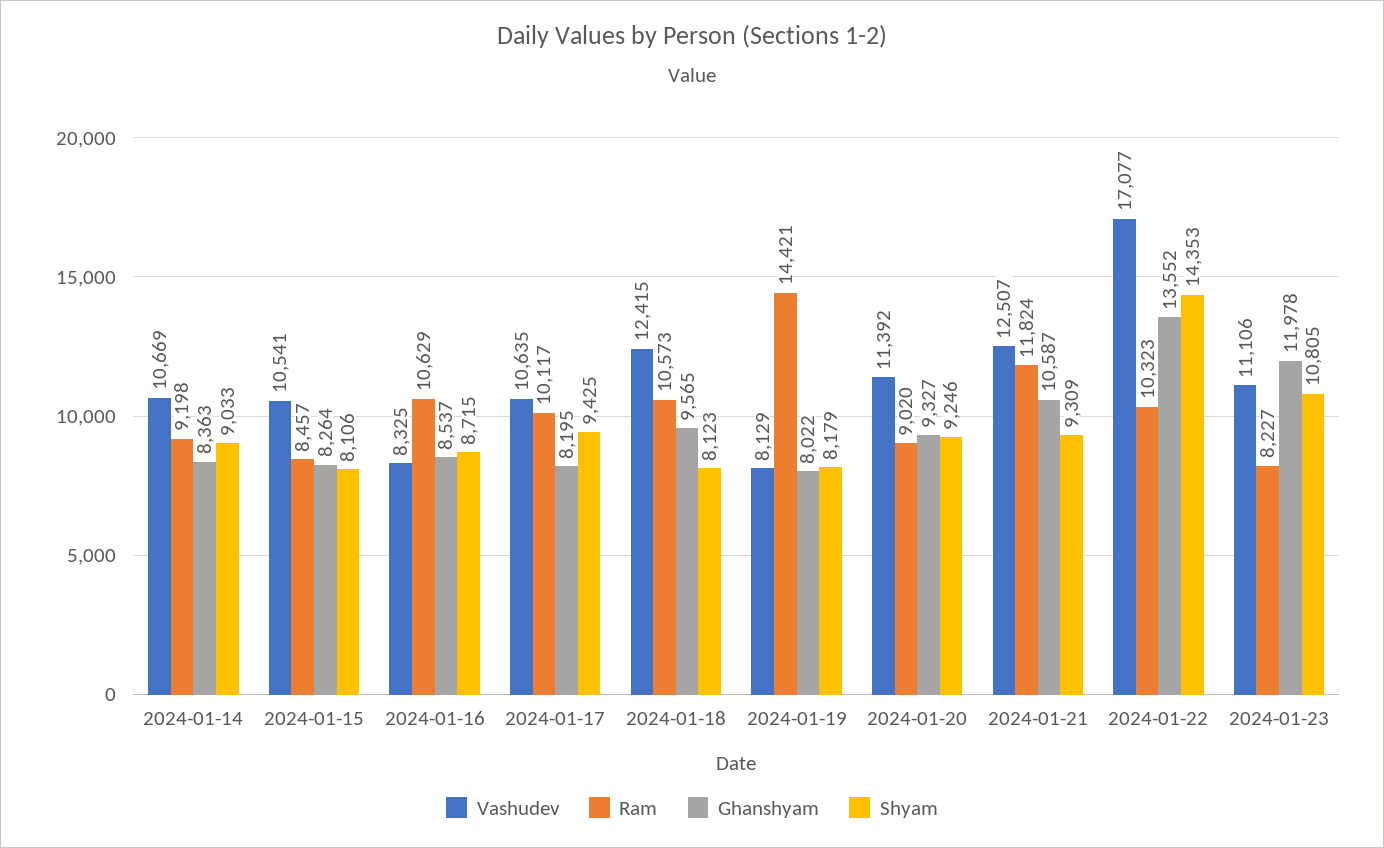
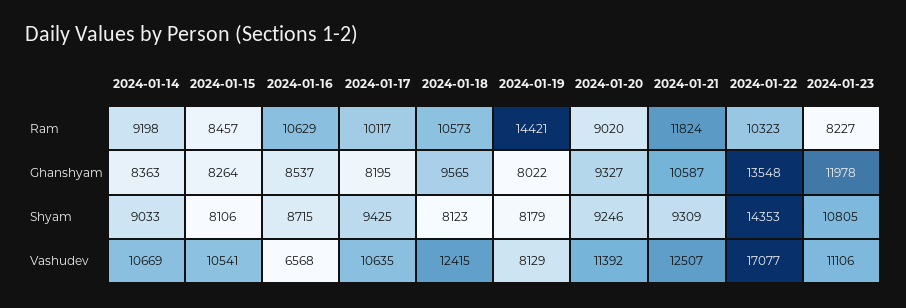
Vashudev, 2024-01-16: 8325 -> 6568
Ghanshyam, 2024-01-22: 13552 -> 13548

